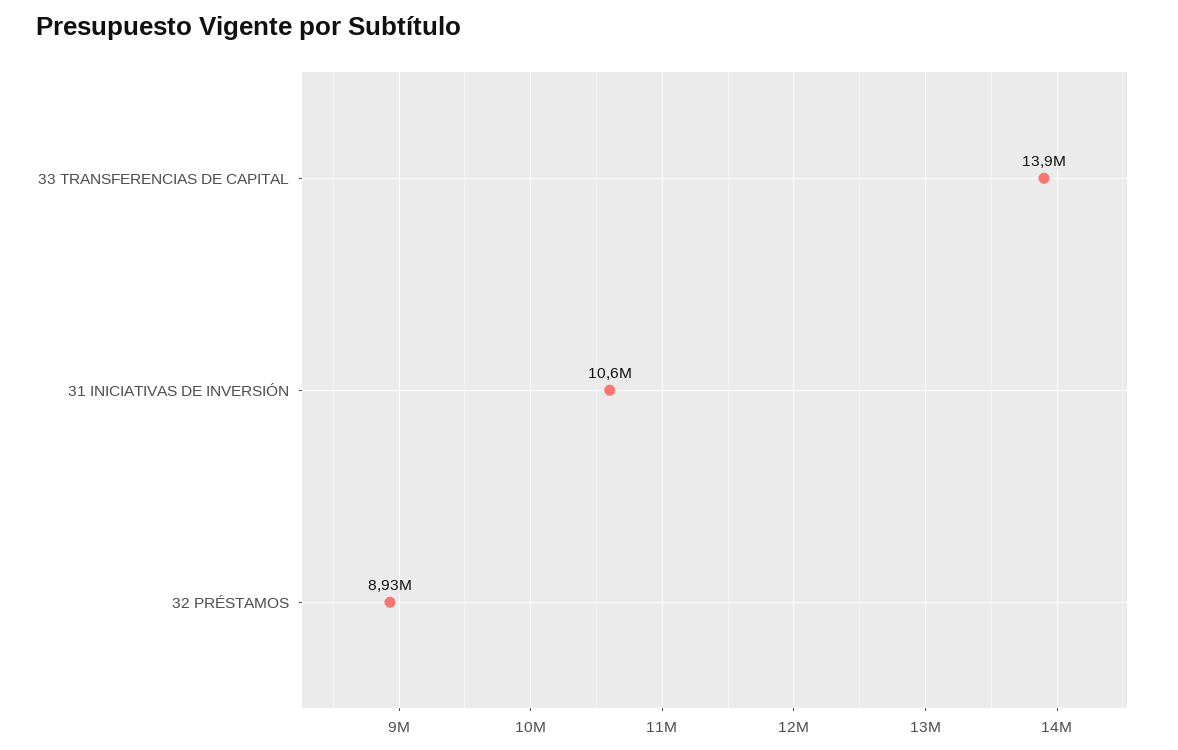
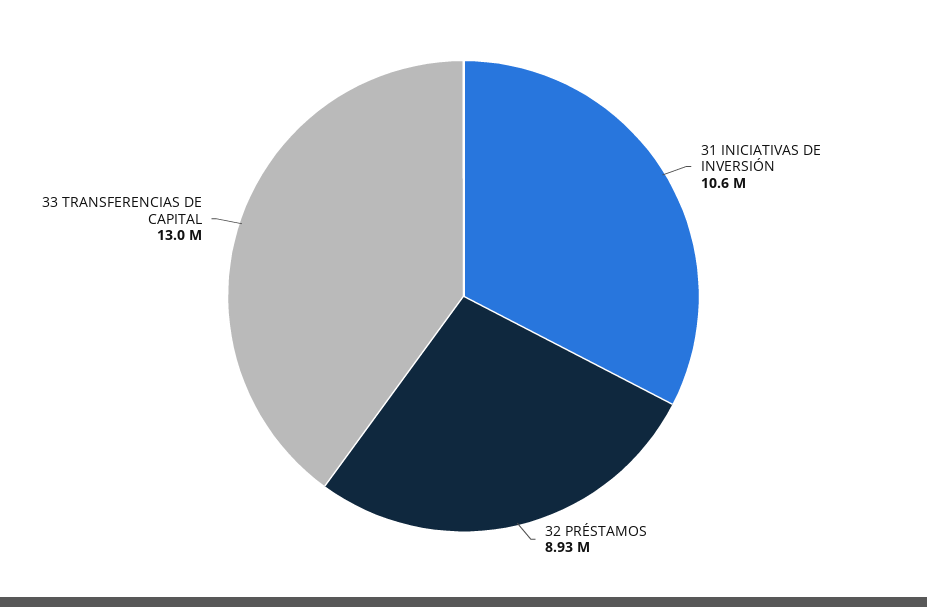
33 TRANSFERENCIAS DE CAPITAL: 13900000 -> 13000000

